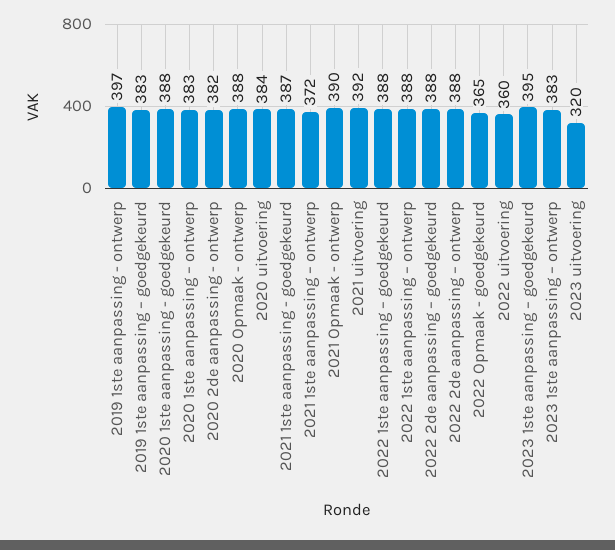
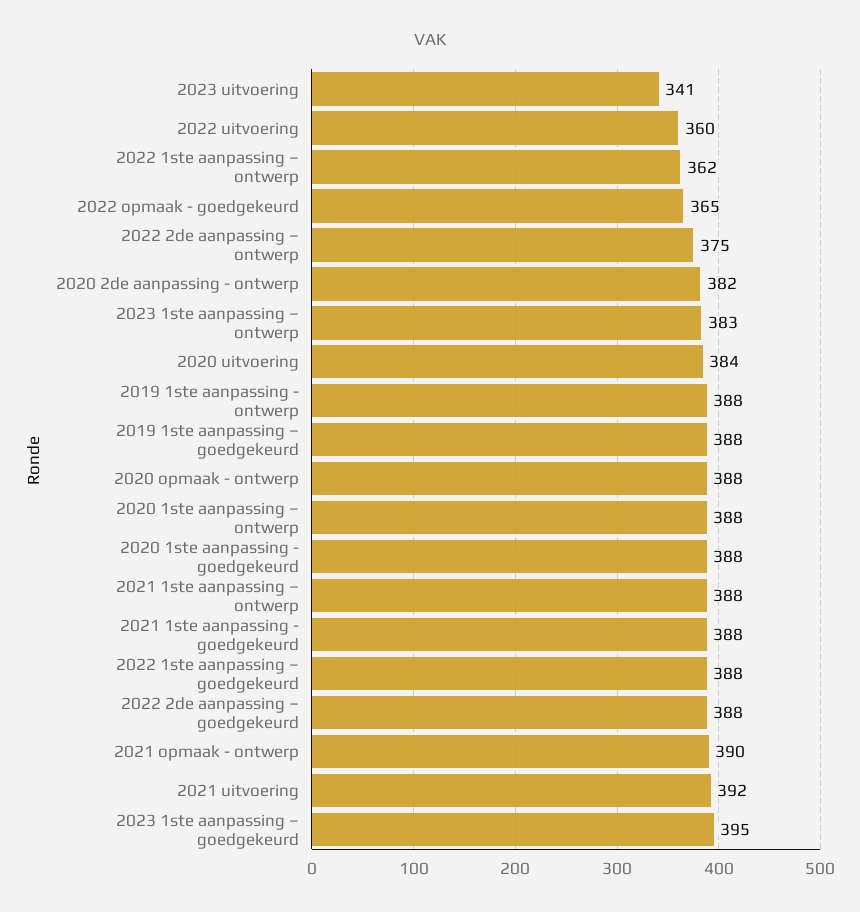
2019 1ste aanpassing - ontwerp: 397 -> 388
2019 1ste aanpassing – goedgekeurd: 383 -> 388
2020 1ste aanpassing – ontwerp: 383 -> 388
2021 1ste aanpassing - goedgekeurd: 387 -> 388
2021 1ste aanpassing – ontwerp: 372 -> 388
2022 1ste aanpassing – ontwerp: 388 -> 362
2022 2de aanpassing – ontwerp: 388 -> 375
2023 uitvoering: 320 -> 341

